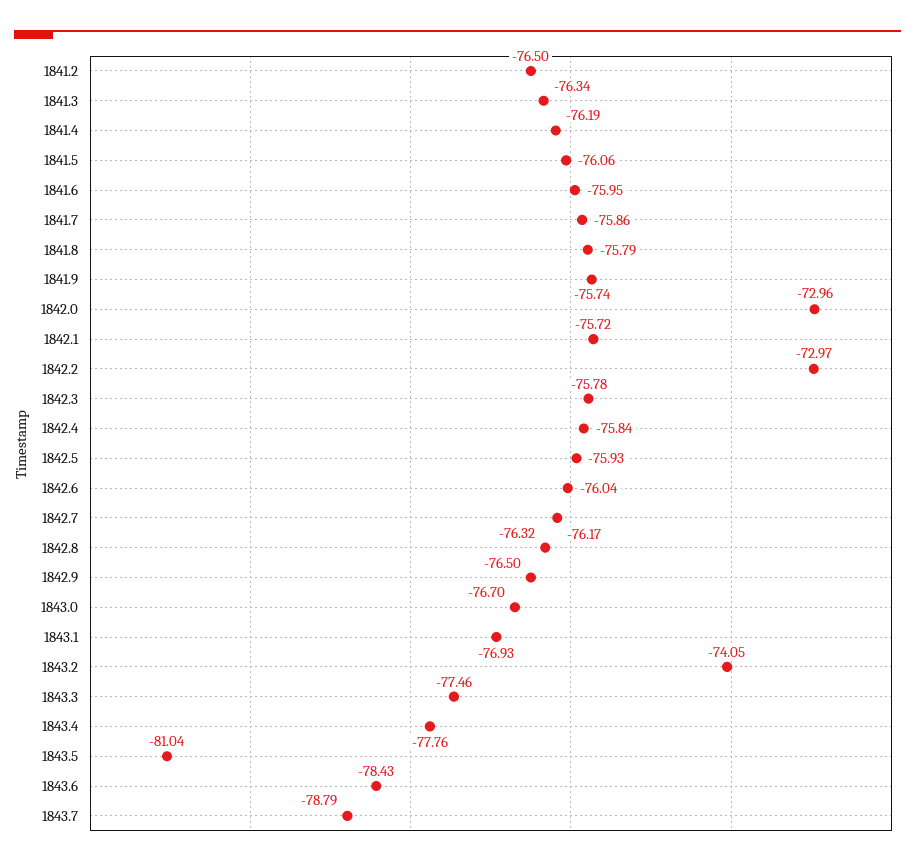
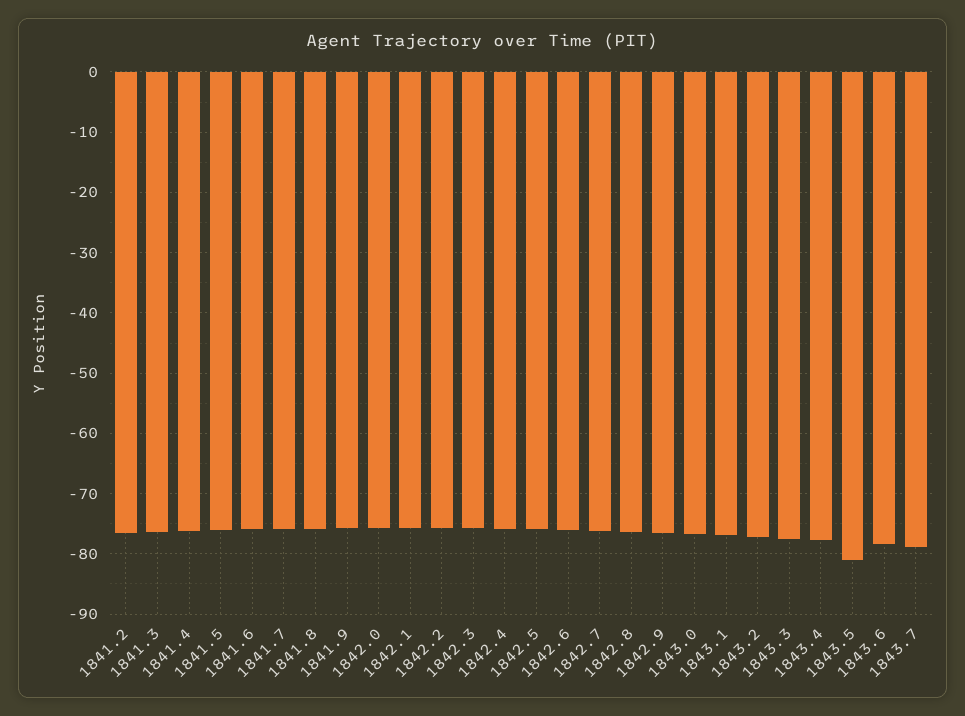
1842.0: -72.96 -> -76
1842.2: -72.97 -> -76
1843.2: -74.05 -> -77

